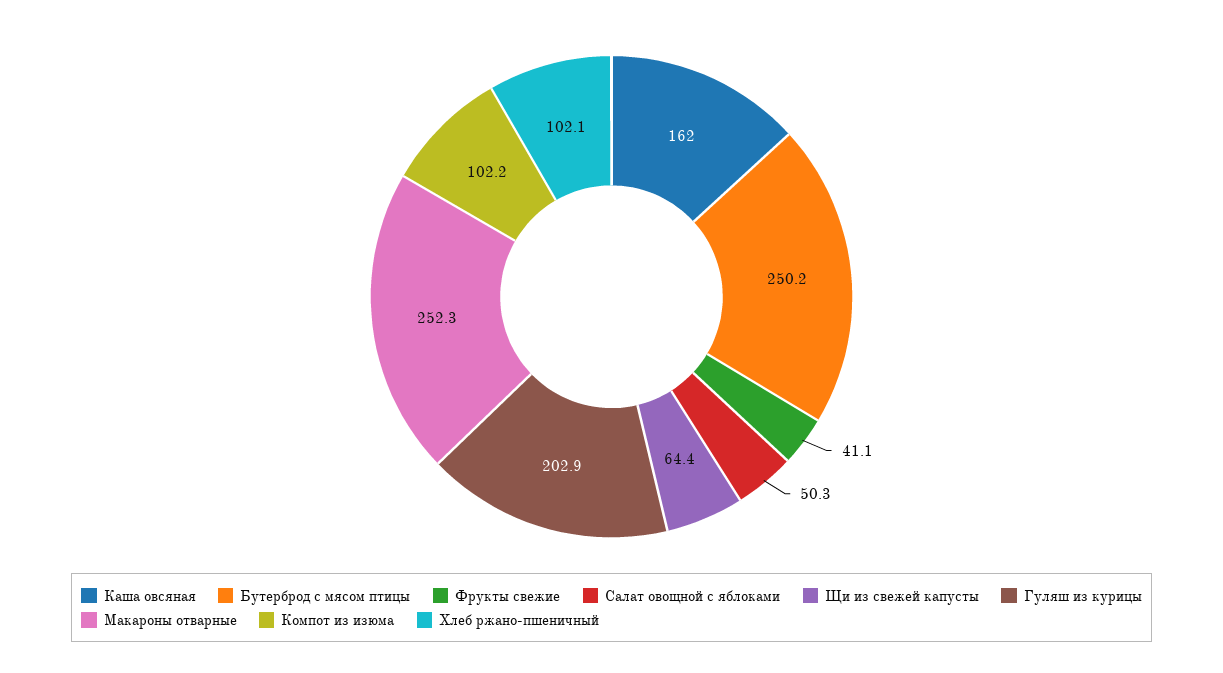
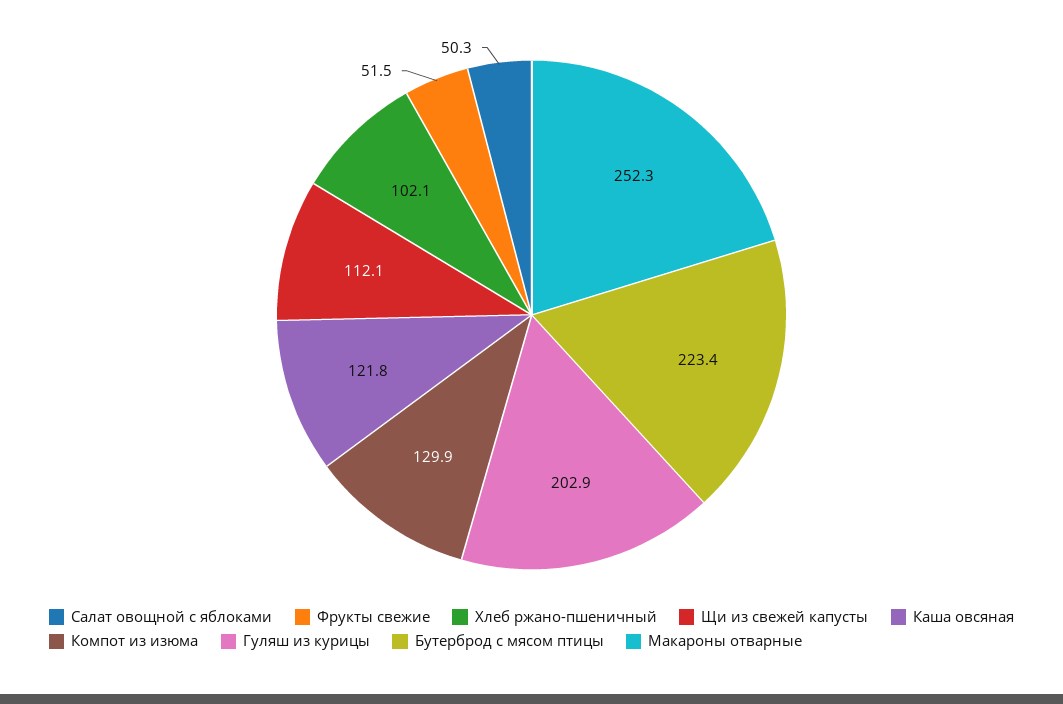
Каша овсяная: 162 -> 121.8
Бутерброд с мясом птицы: 250.2 -> 223.4
Фрукты свежие: 41.1 -> 51.5
Щи из свежей капусты: 64.4 -> 112.1
Компот из изюма: 102.2 -> 129.9

